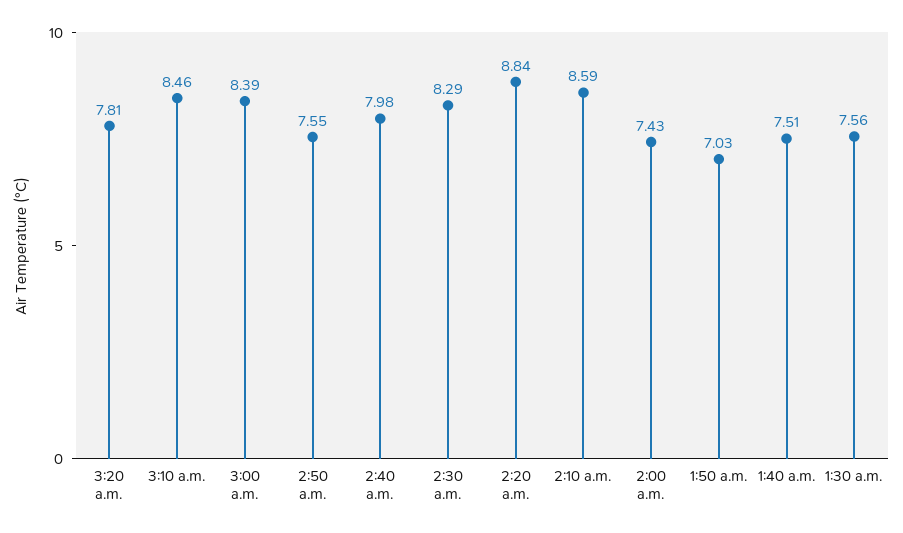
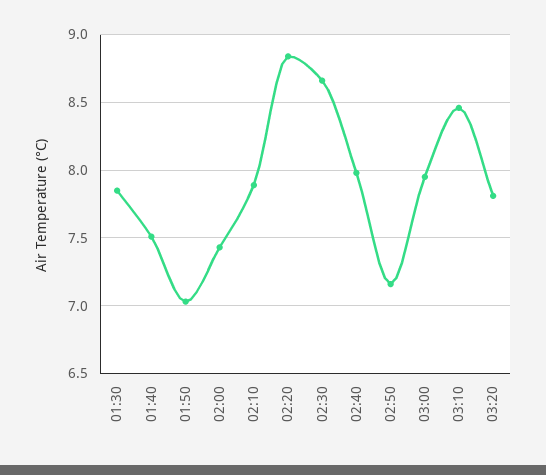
3:00 a.m.: 8.39 -> 7.95
2:50 a.m.: 7.55 -> 7.15
2:30 a.m.: 8.29 -> 8.65
2:10 a.m.: 8.59 -> 7.9
1:30 a.m.: 7.56 -> 7.85

